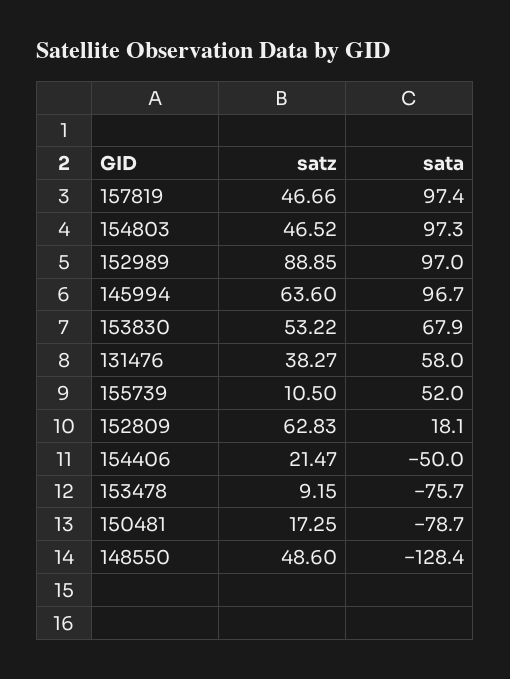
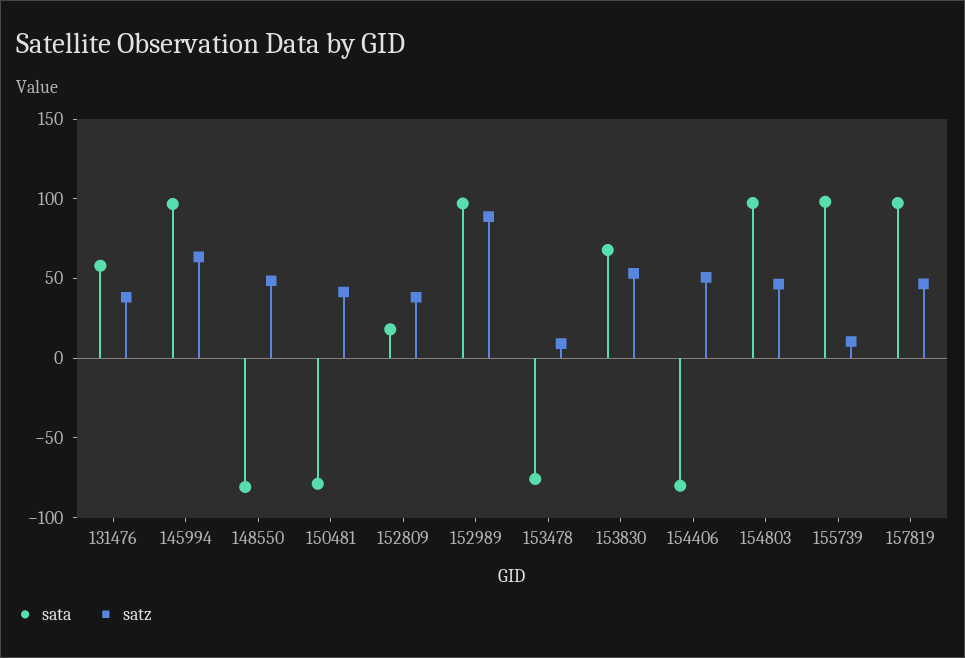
sata, 155739: 52 -> 100
satz, 152809: 62.83 -> 40
satz, 154406: 21.47 -> 50
sata, 154406: -50 -> -80
satz, 150481: 17.25 -> 40
sata, 148550: -128.4 -> -80

